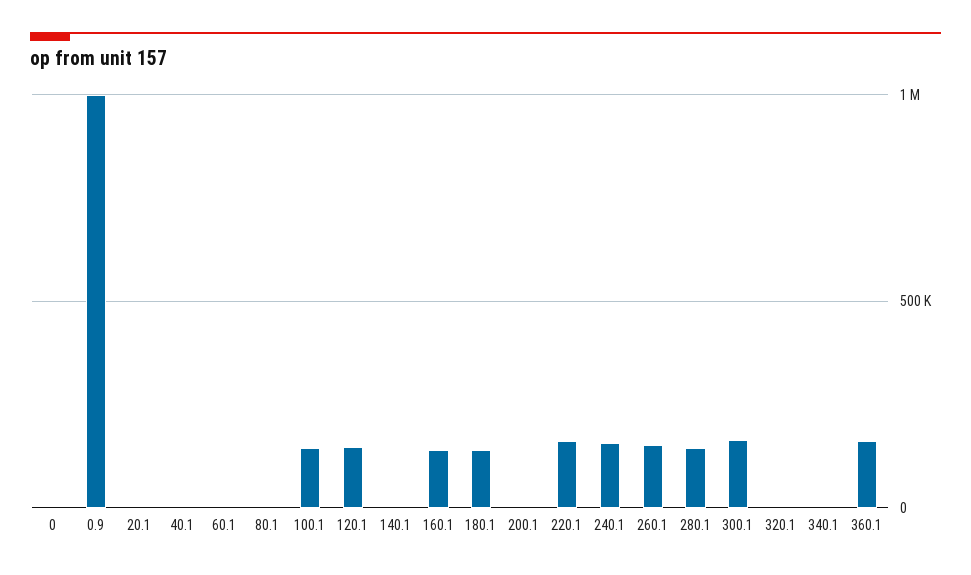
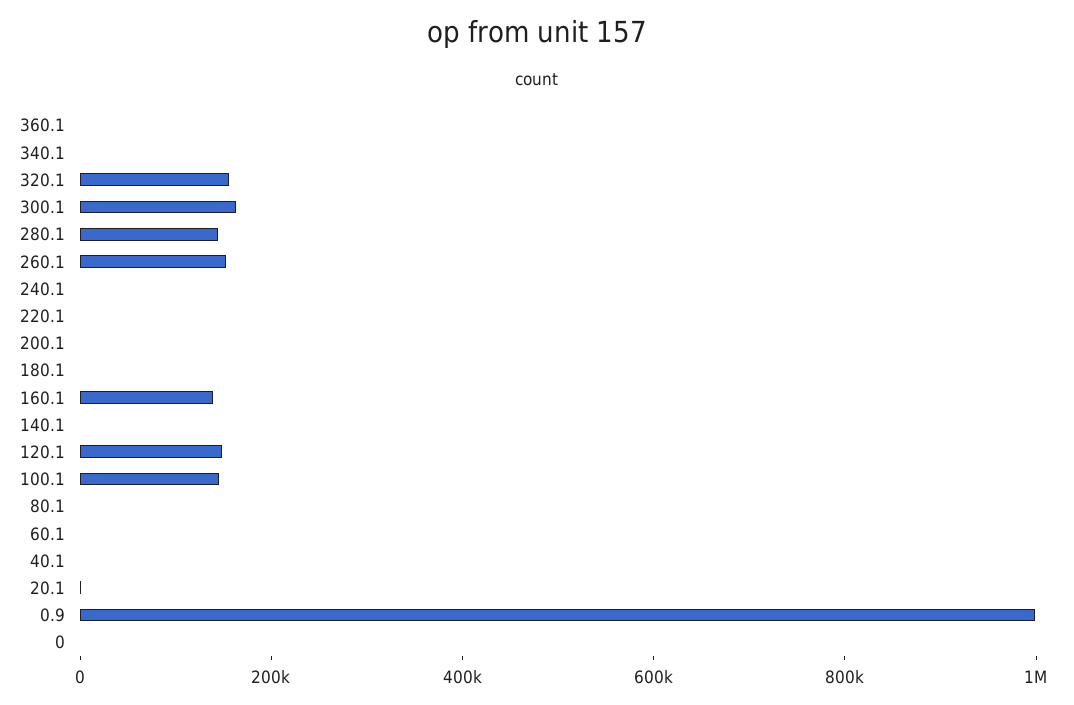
180.1: 150000 -> 0
220.1: 150000 -> 0
240.1: 150000 -> 0
320.1: 0 -> 150000
360.1: 150000 -> 0

